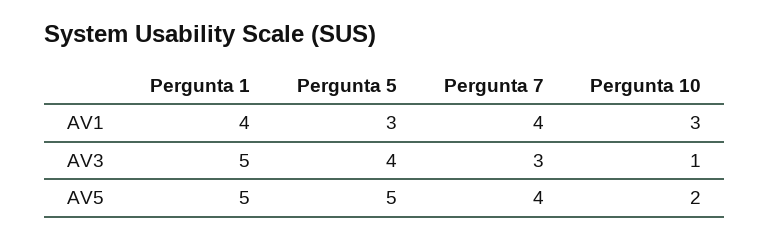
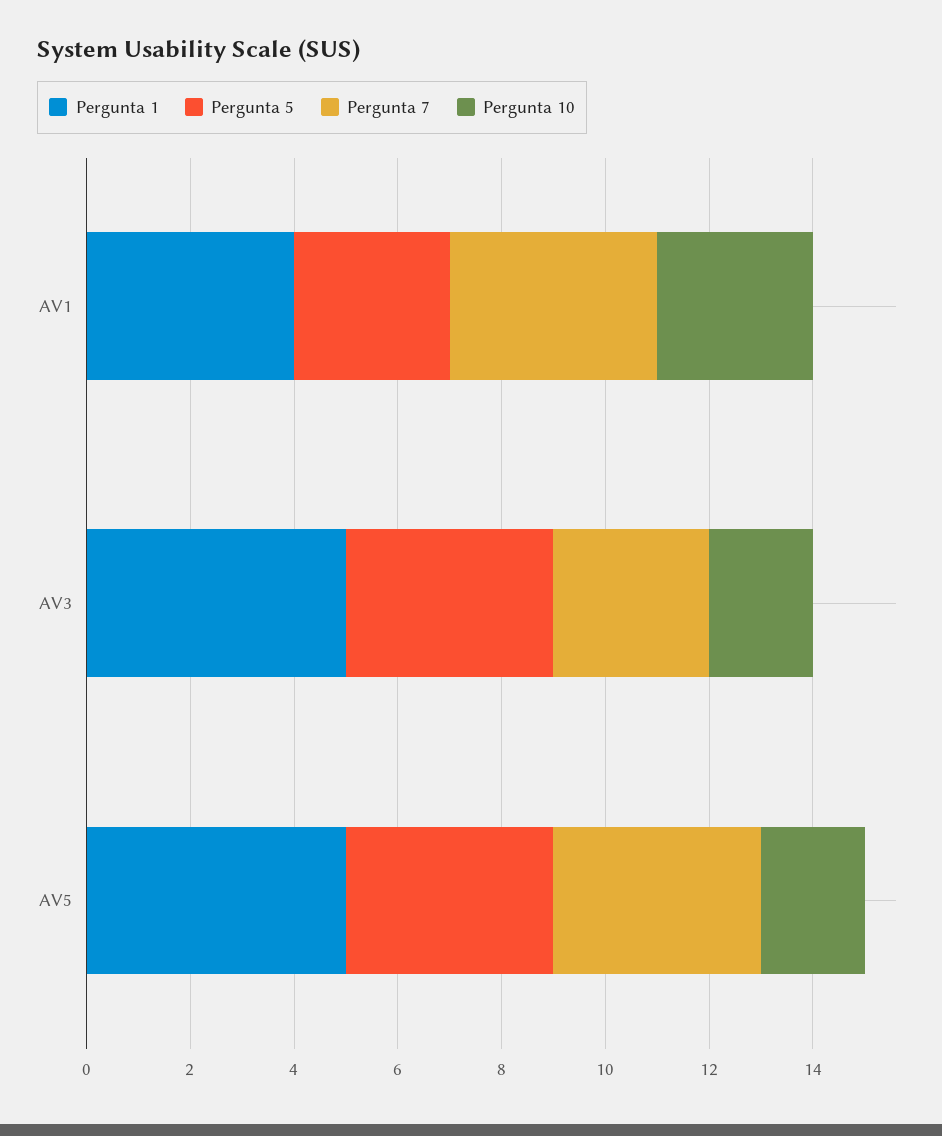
Pergunta 10, AV3: 1 -> 2
Pergunta 5, AV5: 5 -> 4

